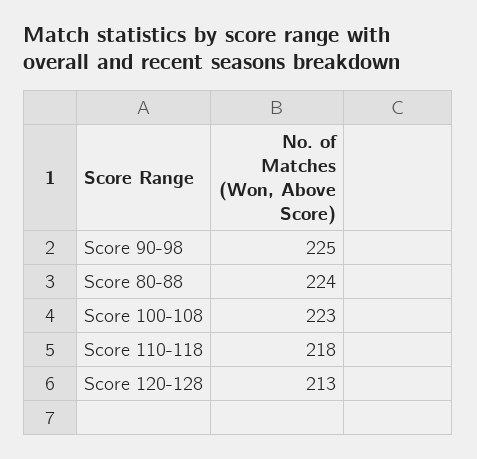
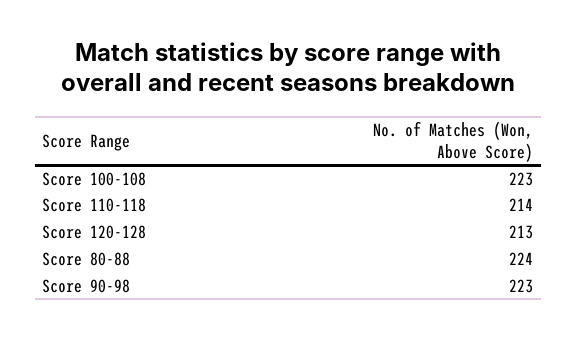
Score 90-98: 225 -> 223
Score 110-118: 218 -> 214

